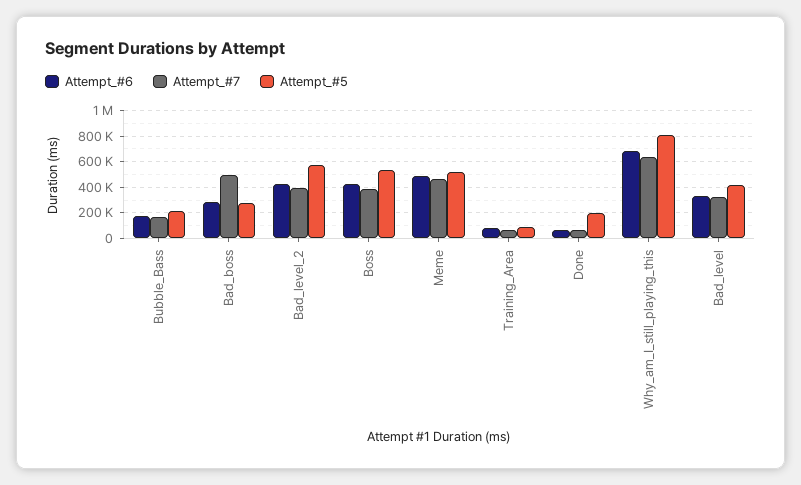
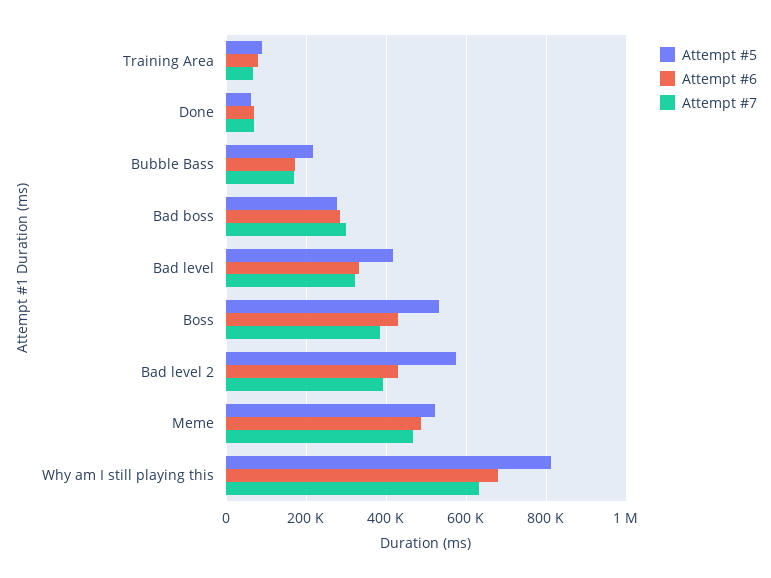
Attempt_#7, Bad_boss: 500000 -> 300000
Attempt_#5, Done: 200000 -> 60000

